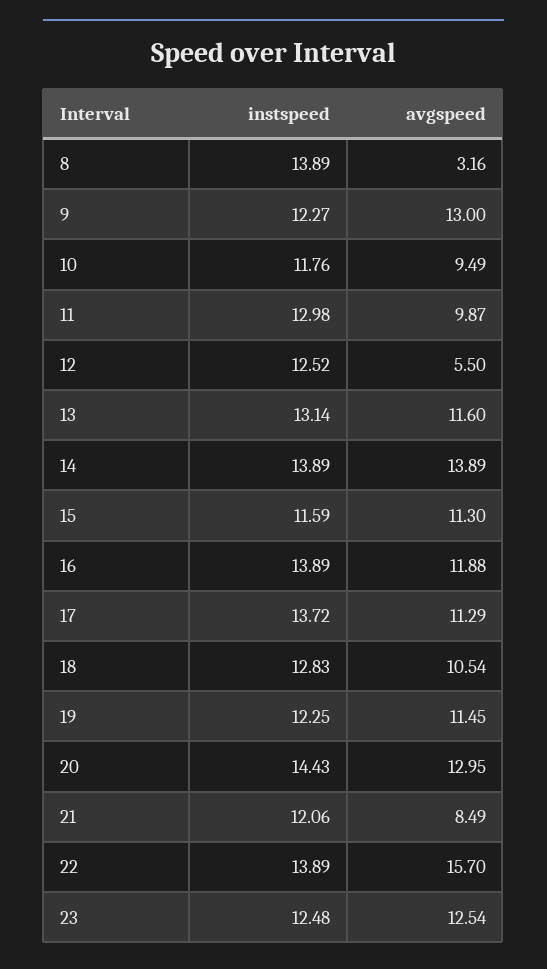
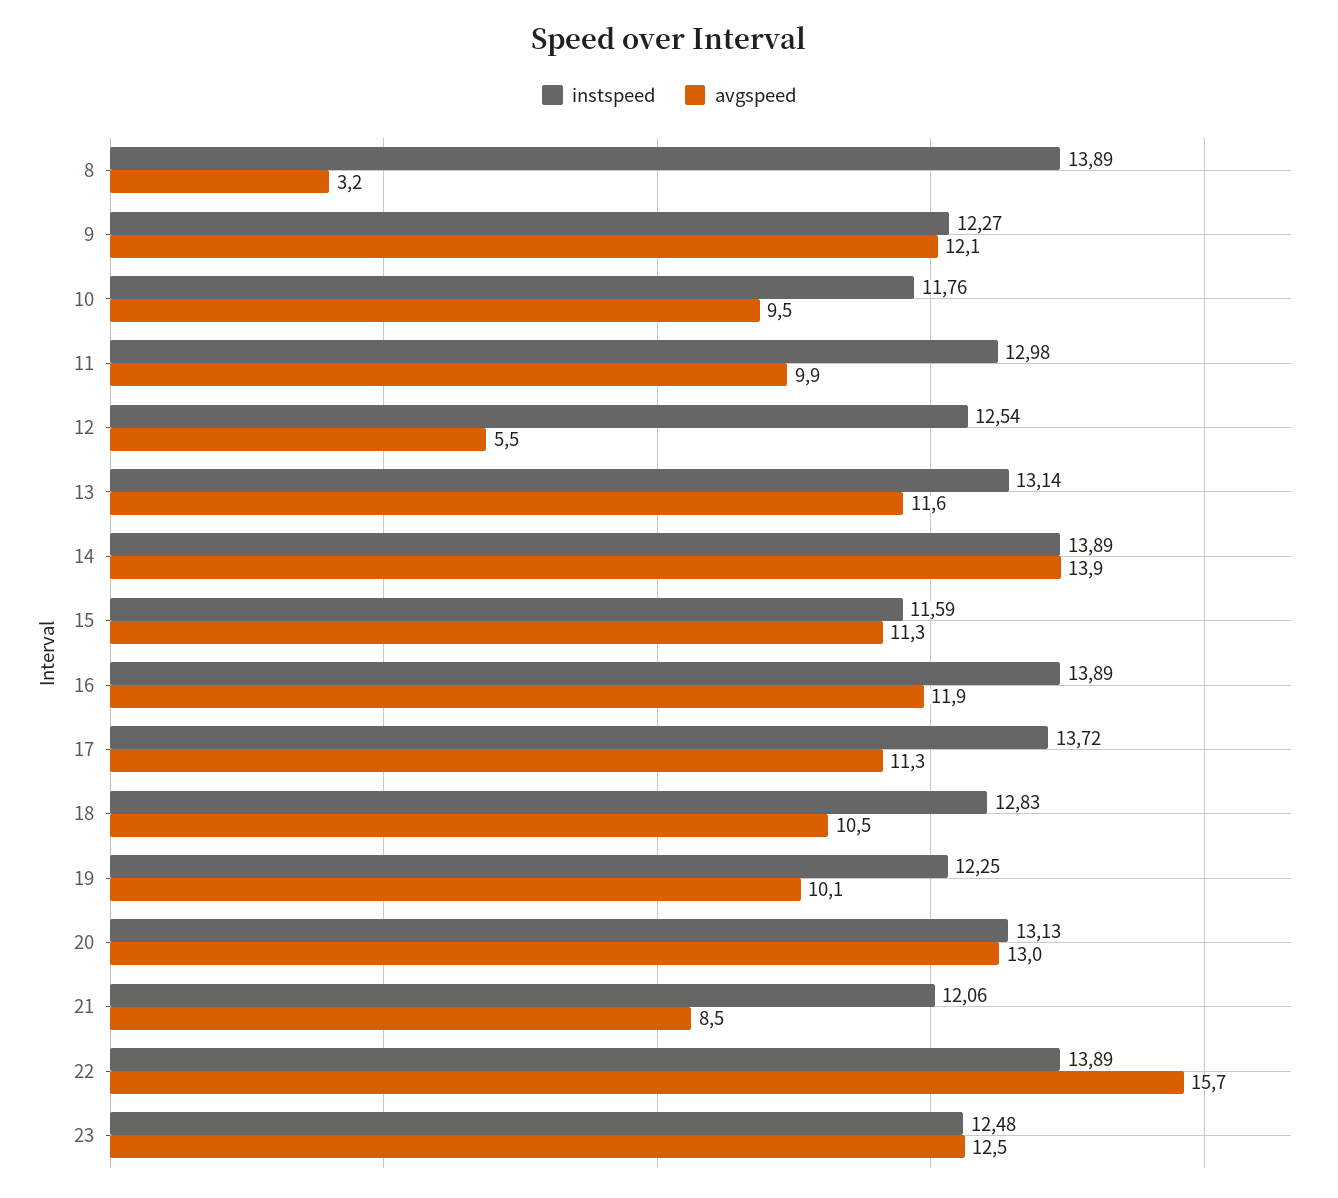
avgspeed, 9: 13 -> 12.1
instspeed, 12: 12.52 -> 12.54
avgspeed, 19: 11.45 -> 10.1
instspeed, 20: 14.43 -> 13.13

